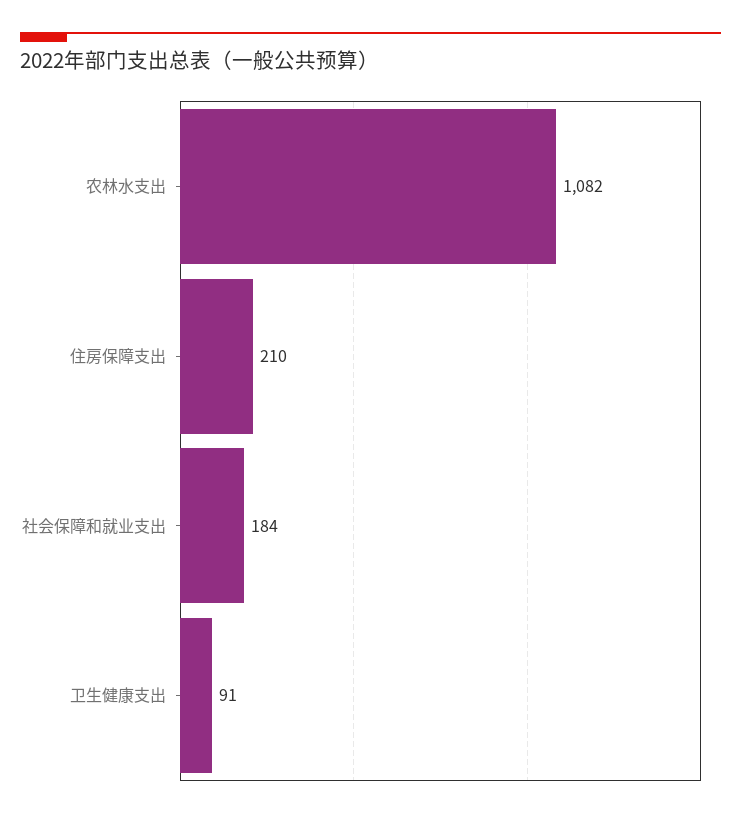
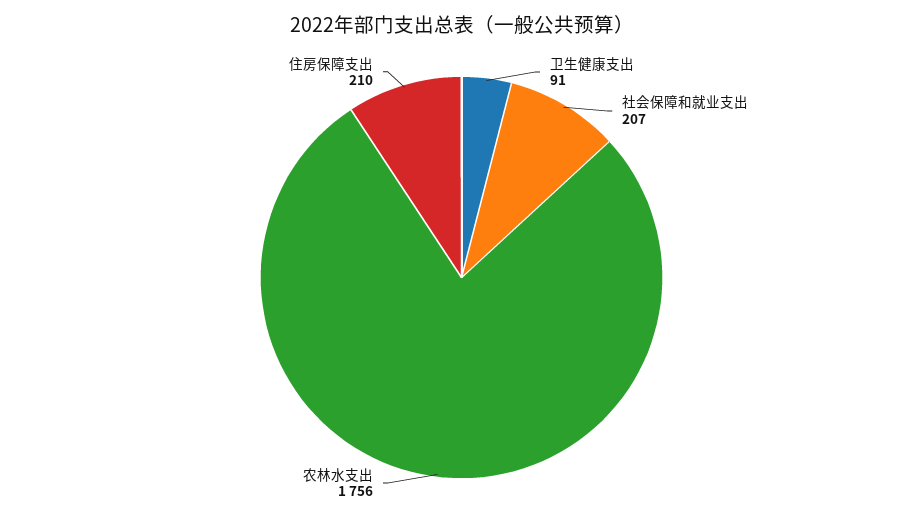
农林水支出: 1082 -> 1756
社会保障和就业支出: 184 -> 207

